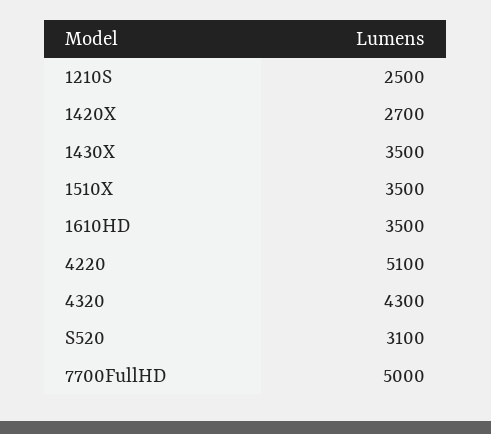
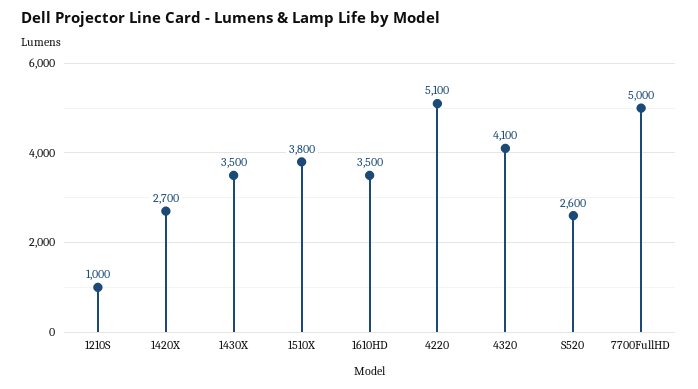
1210S: 2500 -> 1000
1510X: 3500 -> 3800
4320: 4300 -> 4100
S520: 3100 -> 2600

